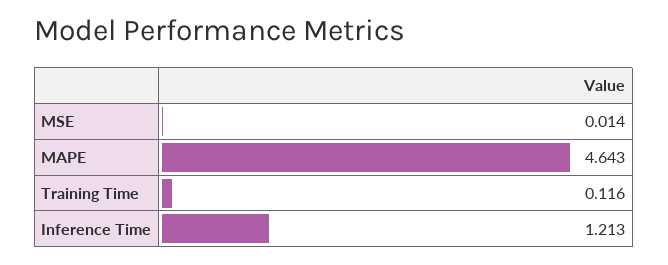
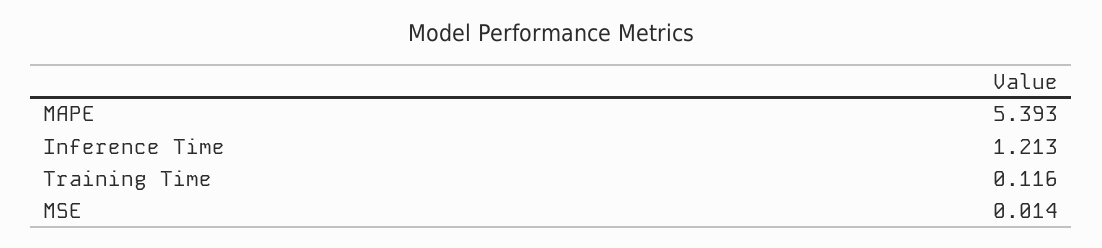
MAPE: 4.643 -> 5.393

